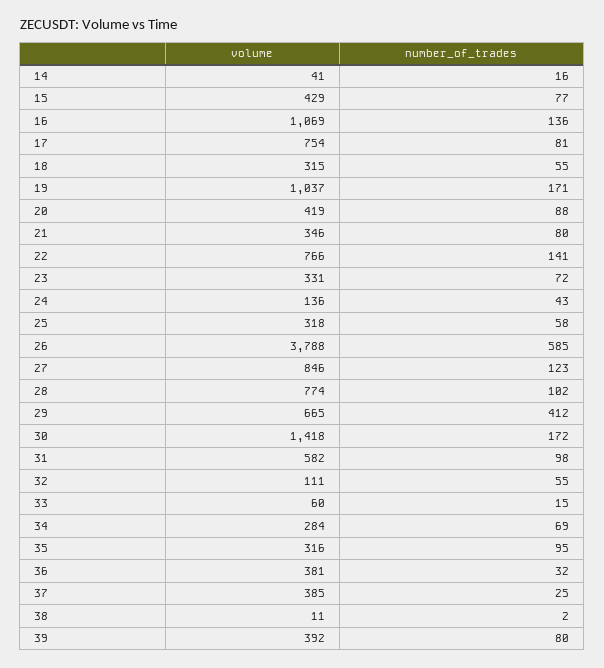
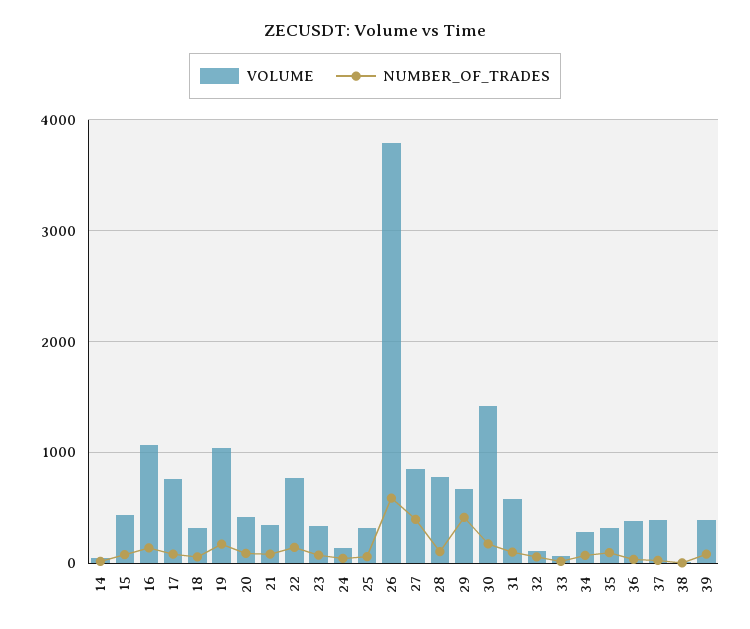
number_of_trades, 27: 123 -> 400

